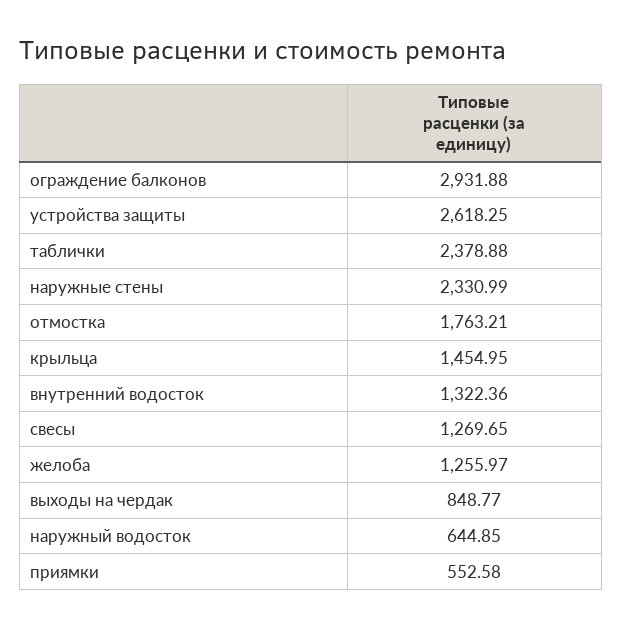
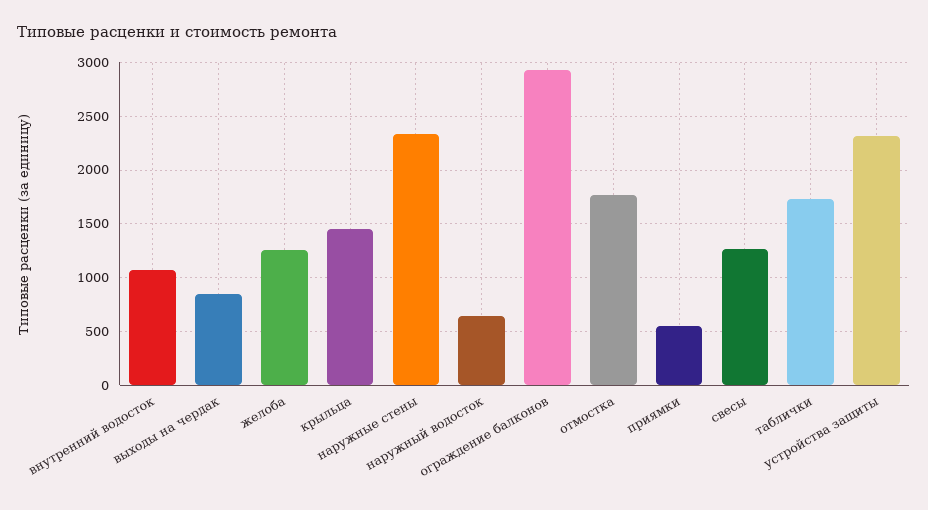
устройства защиты: 2618.25 -> 2300
таблички: 2378.88 -> 1700
внутренний водосток: 1322.36 -> 1100

